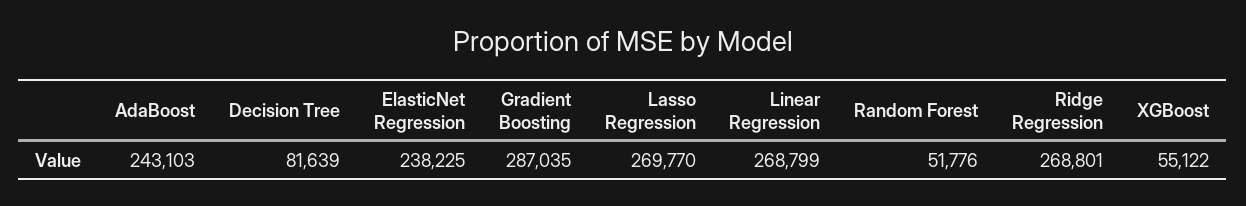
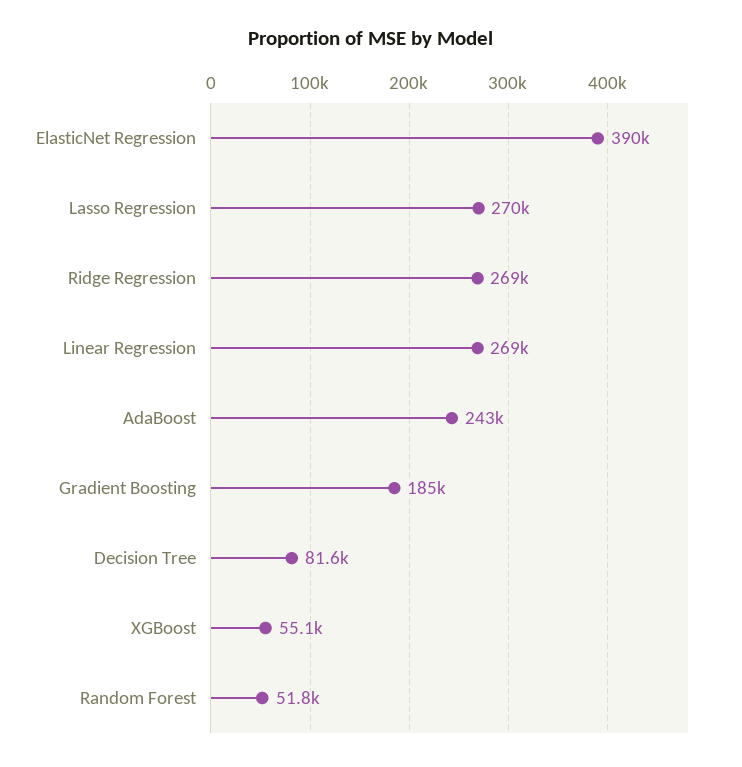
ElasticNet Regression: 238225 -> 390000
Gradient Boosting: 287035 -> 185000

